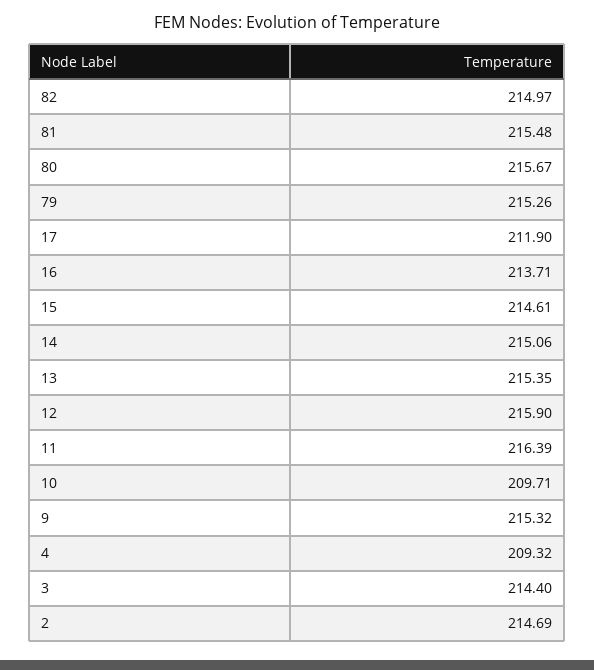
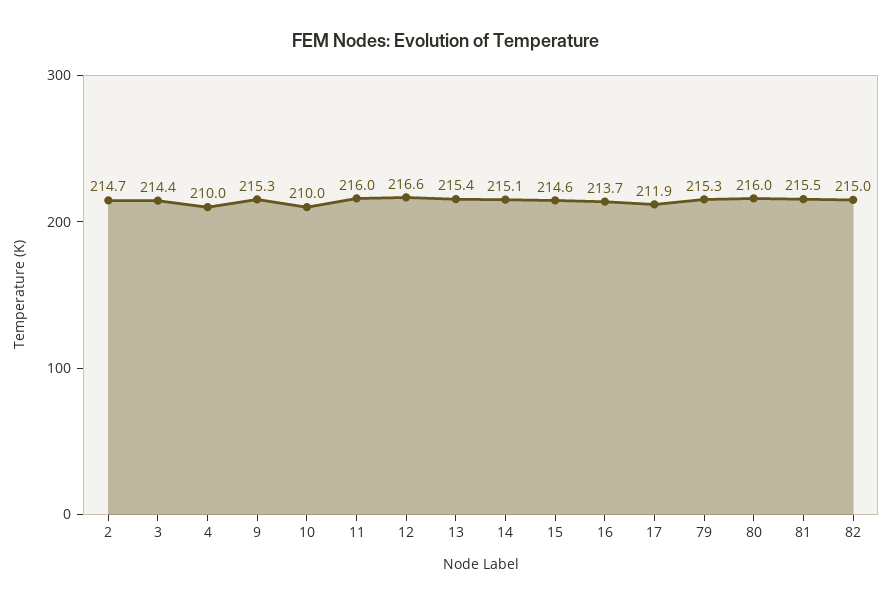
80: 215.67 -> 216
12: 215.9 -> 216.6
11: 216.39 -> 216
10: 209.71 -> 210
4: 209.32 -> 210

